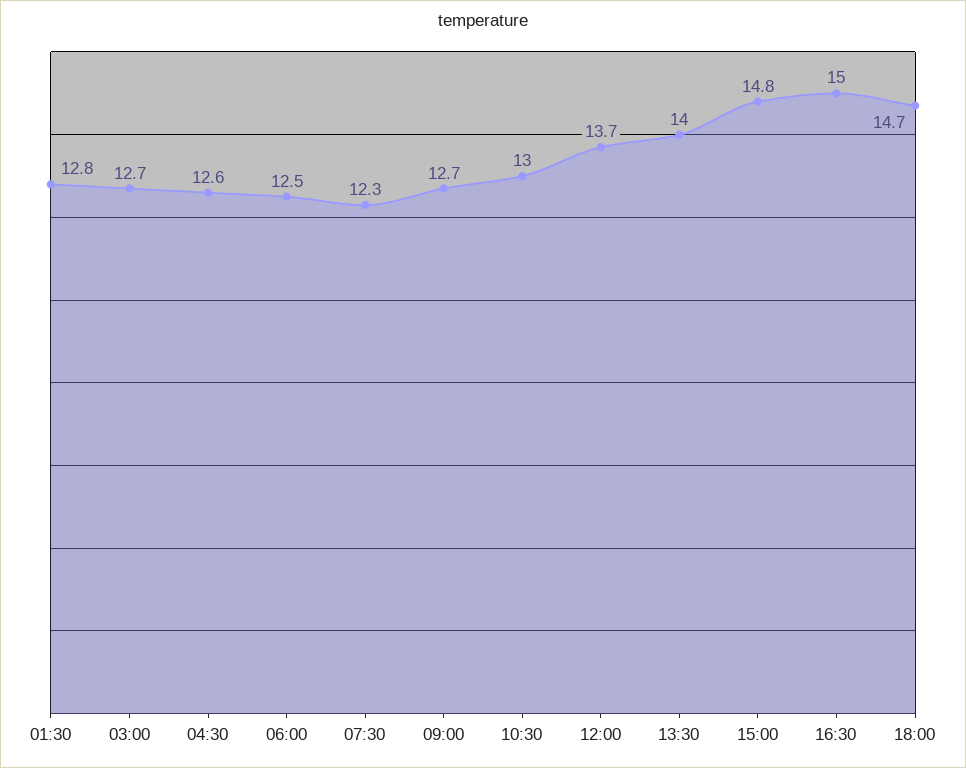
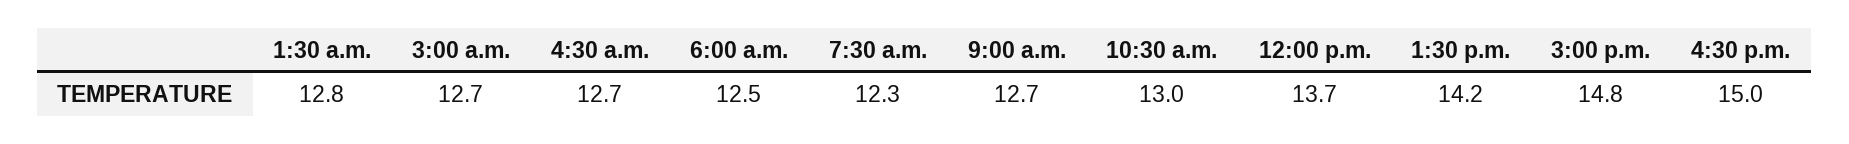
04:30: 12.6 -> 12.7
13:30: 14 -> 14.2
18:00: 14.7 -> none

